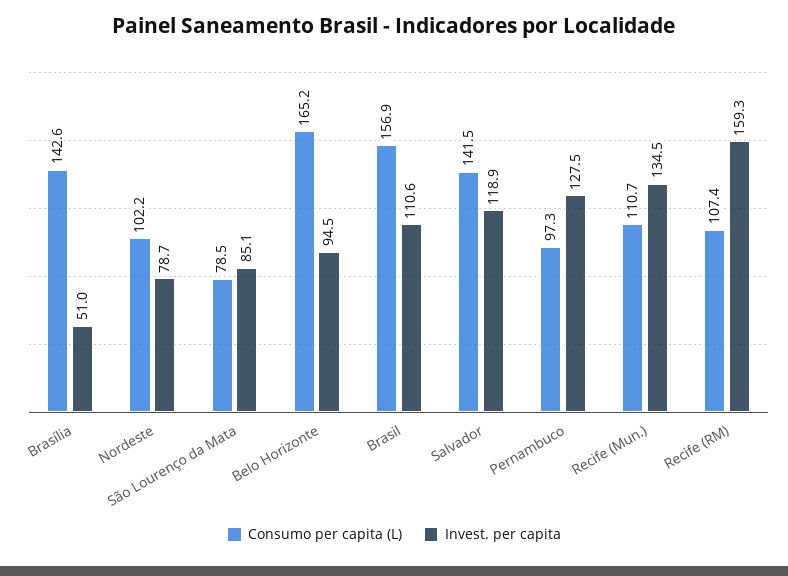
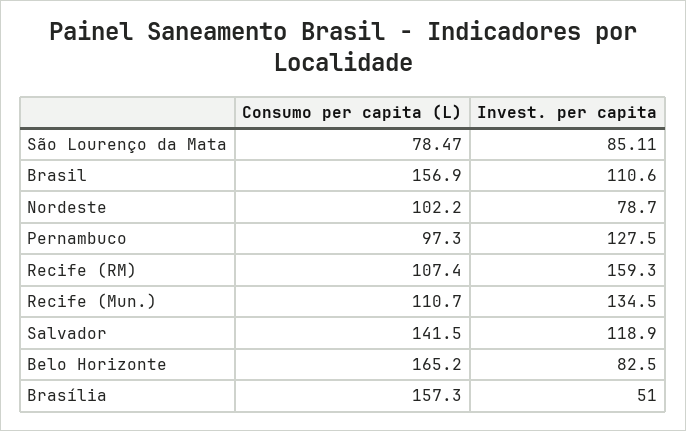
Consumo per capita (L), Brasília: 142.6 -> 157.3
Invest. per capita, Belo Horizonte: 94.5 -> 82.5

